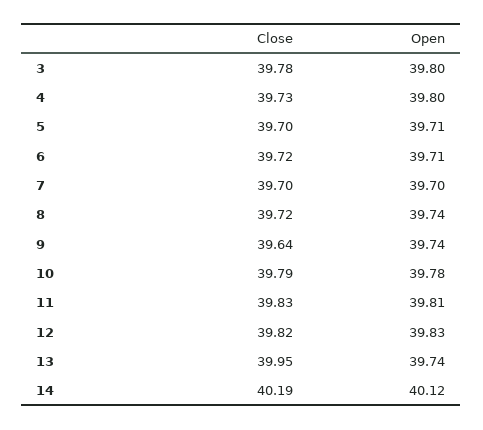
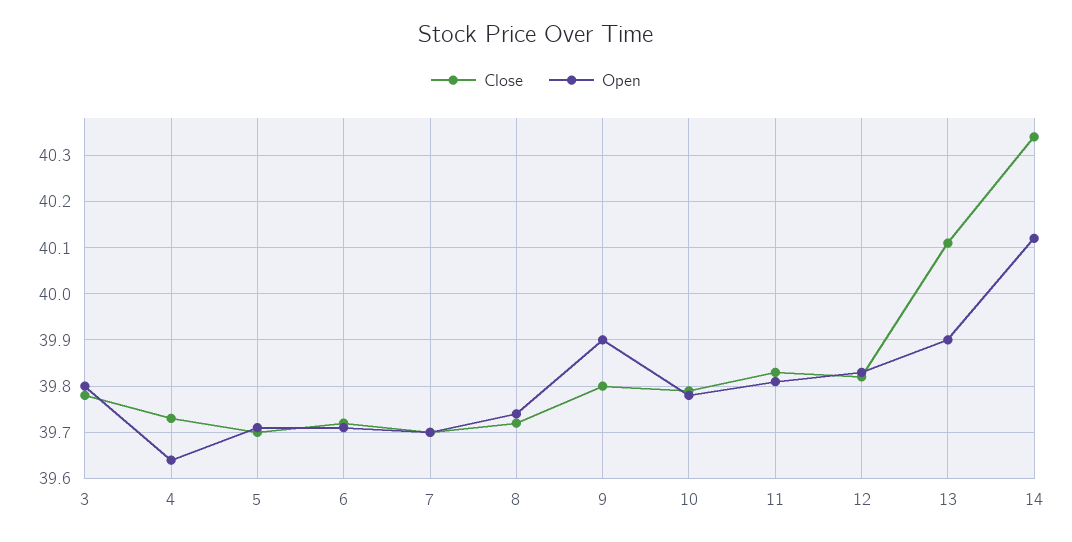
Open, 4: 39.8 -> 39.65
Close, 9: 39.64 -> 39.8
Open, 9: 39.74 -> 39.9
Close, 13: 39.95 -> 40.1
Open, 13: 39.74 -> 39.9
Close, 14: 40.19 -> 40.35

